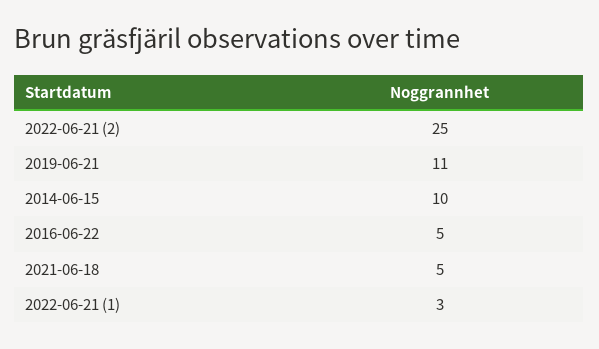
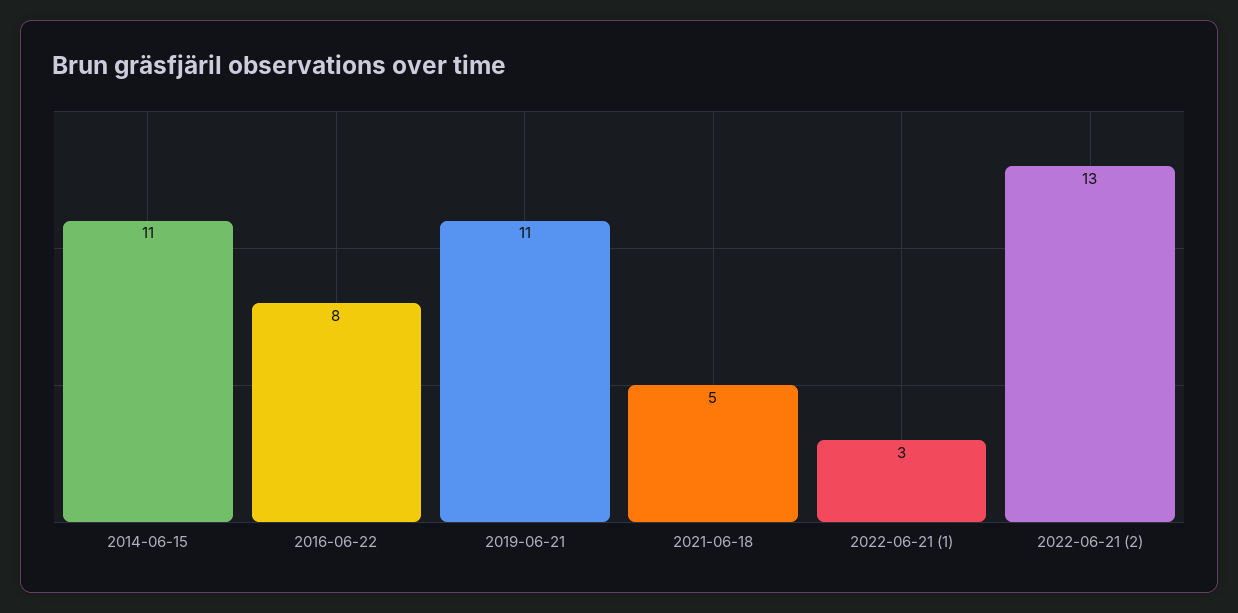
2022-06-21 (2): 25 -> 13
2014-06-15: 10 -> 11
2016-06-22: 5 -> 8

